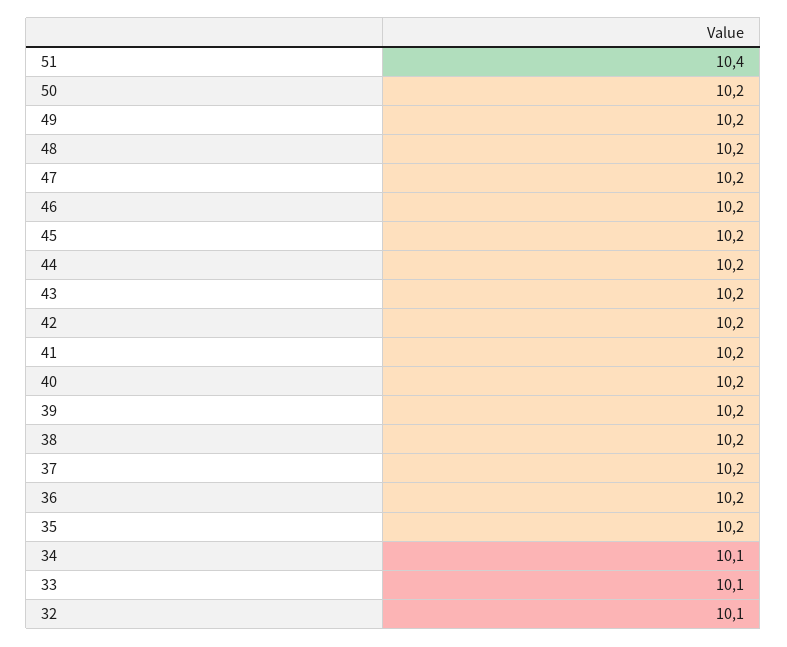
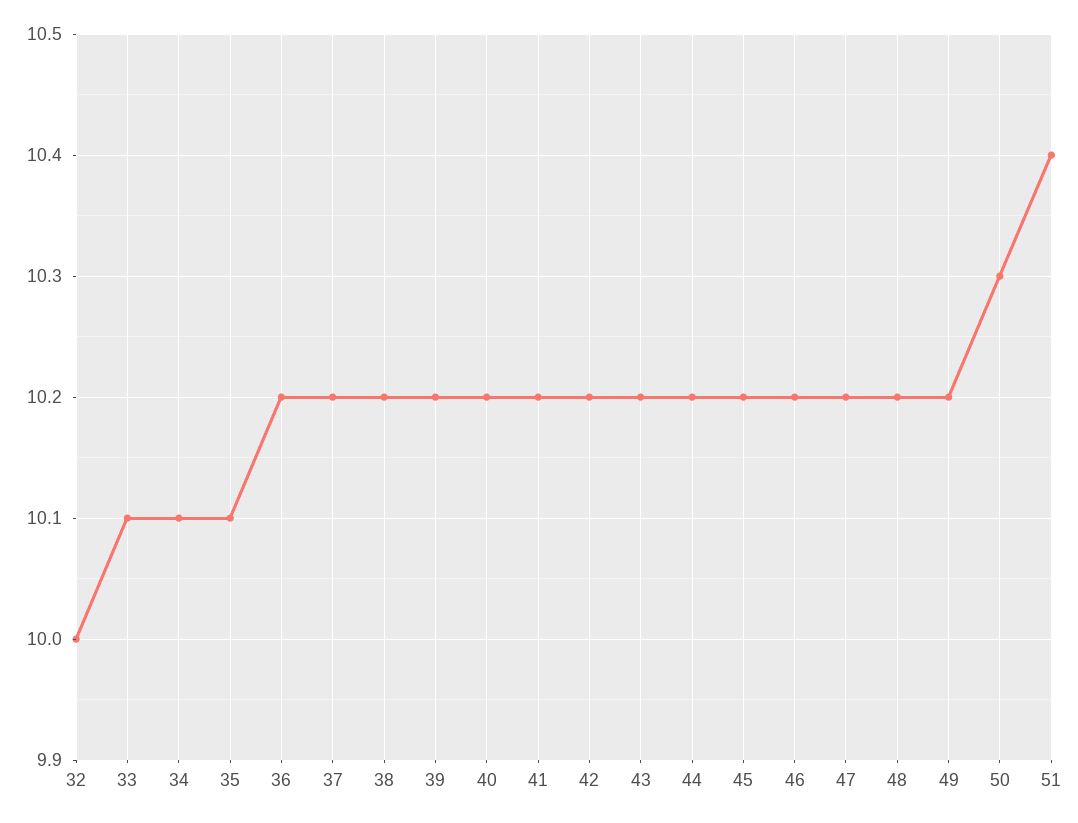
50: 10.2 -> 10.3
35: 10.2 -> 10.1
32: 10.1 -> 10

